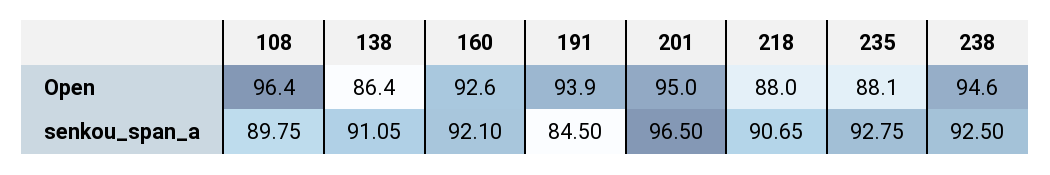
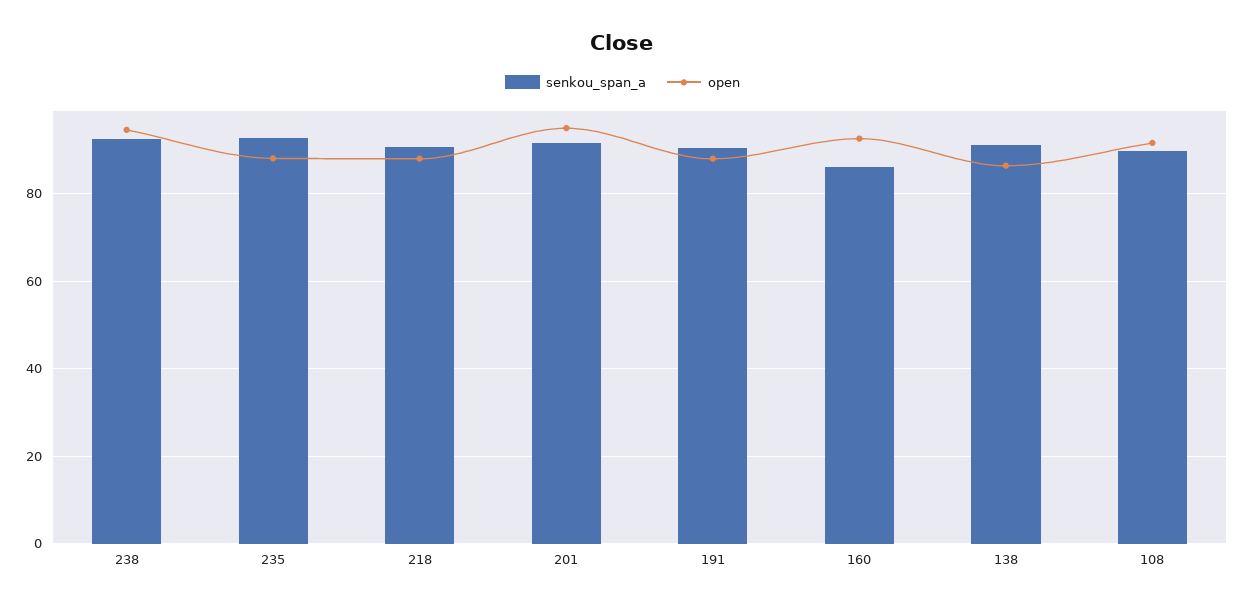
Open, 108: 96.4 -> 92
Open, 191: 93.9 -> 88
senkou_span_a, 160: 92.1 -> 86
senkou_span_a, 191: 84.5 -> 90
senkou_span_a, 201: 96.5 -> 92

